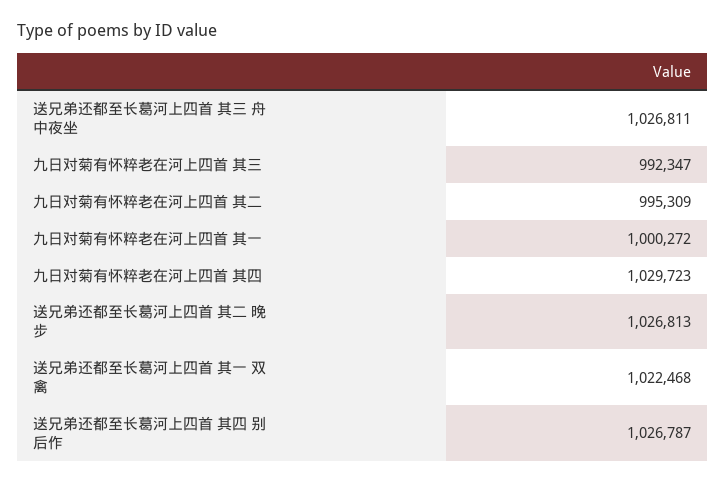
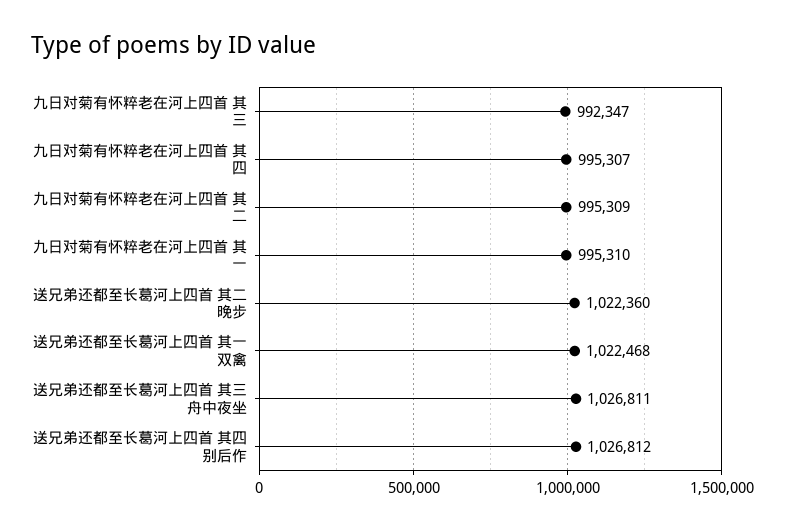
九日对菊有怀粹老在河上四首 其一: 1000272 -> 995310
九日对菊有怀粹老在河上四首 其四: 1029723 -> 995307
送兄弟还都至长葛河上四首 其二 晚步: 1026813 -> 1022360
送兄弟还都至长葛河上四首 其四 别后作: 1026787 -> 1026812

